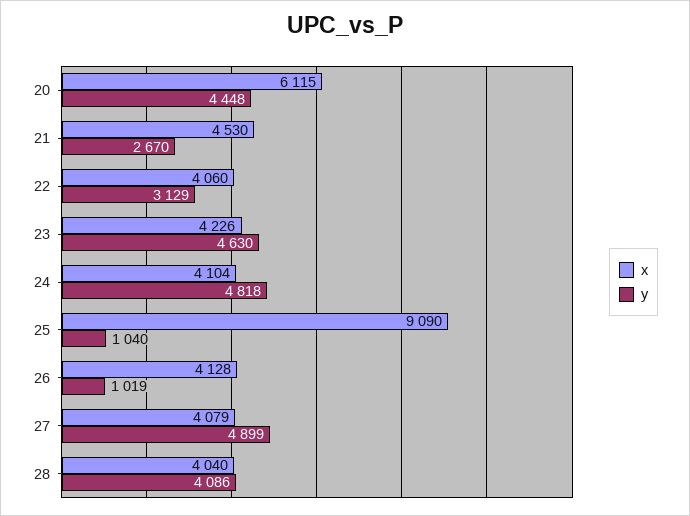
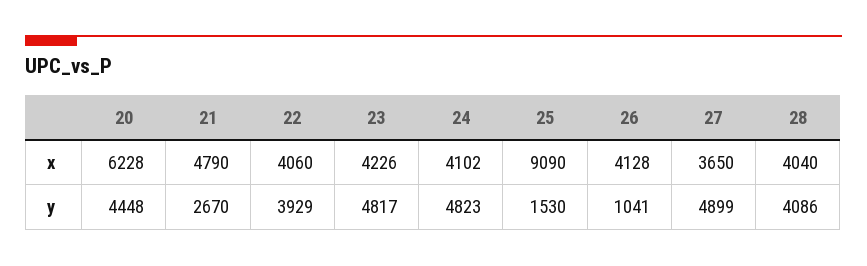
x, 20: 6115 -> 6228
x, 21: 4530 -> 4790
y, 22: 3129 -> 3929
y, 23: 4630 -> 4817
x, 24: 4104 -> 4102
y, 24: 4818 -> 4823
y, 25: 1040 -> 1530
y, 26: 1019 -> 1041
x, 27: 4079 -> 3650

